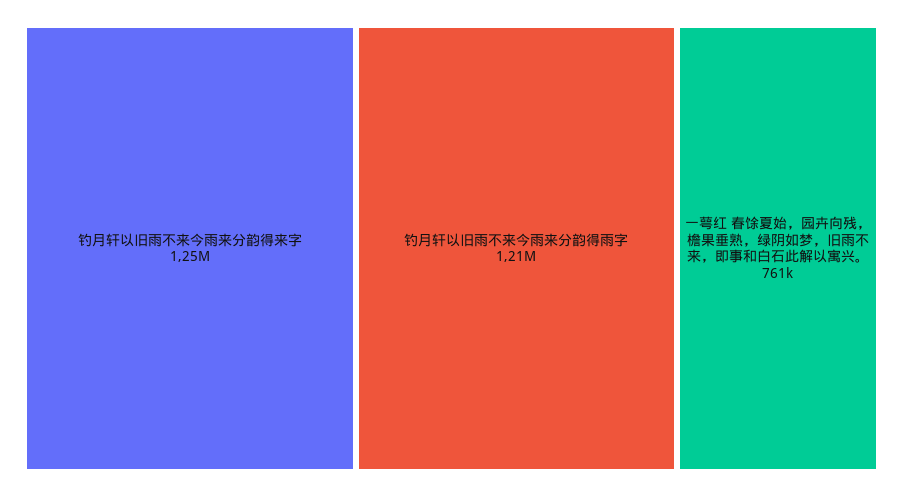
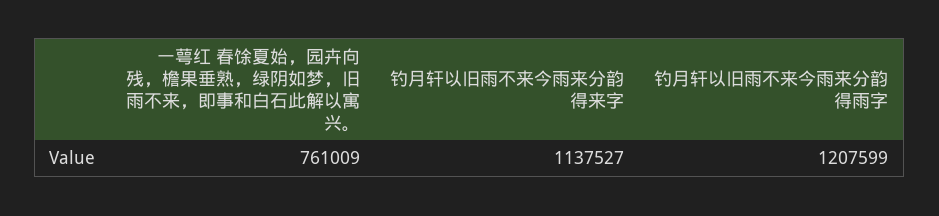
钓月轩以旧雨不来今雨来分韵得来字: 1250000 -> 1137527

